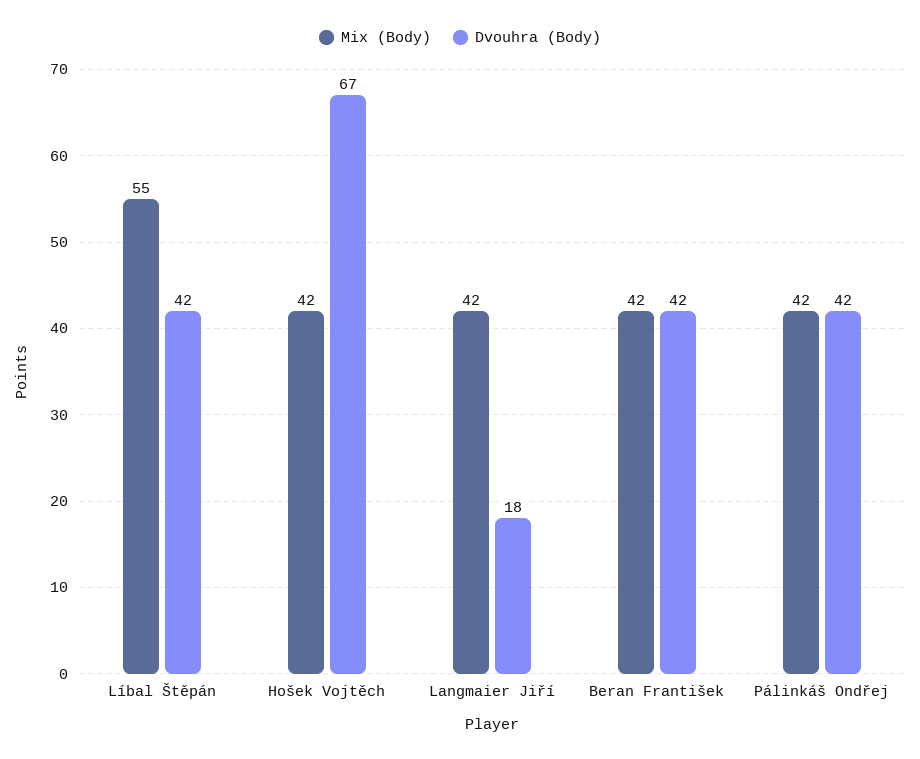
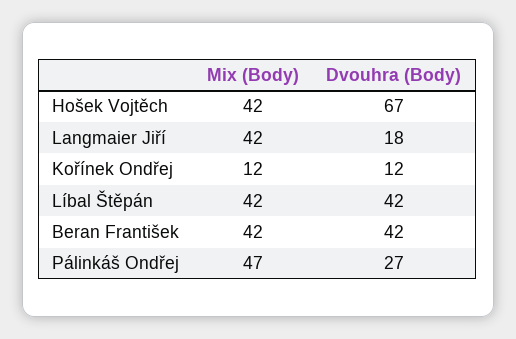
Mix (Body), Líbal Štěpán: 55 -> 42
Mix (Body), Pálinkáš Ondřej: 42 -> 47
Dvouhra (Body), Pálinkáš Ondřej: 42 -> 27
Mix (Body), Kořínek Ondřej: none -> 12
Dvouhra (Body), Kořínek Ondřej: none -> 12

